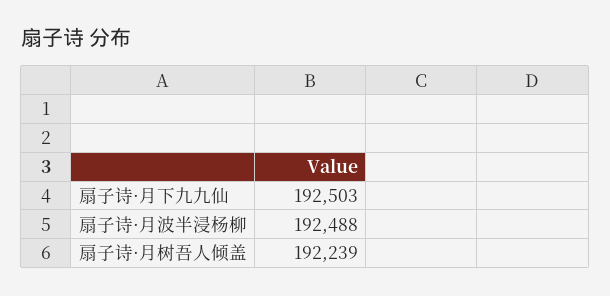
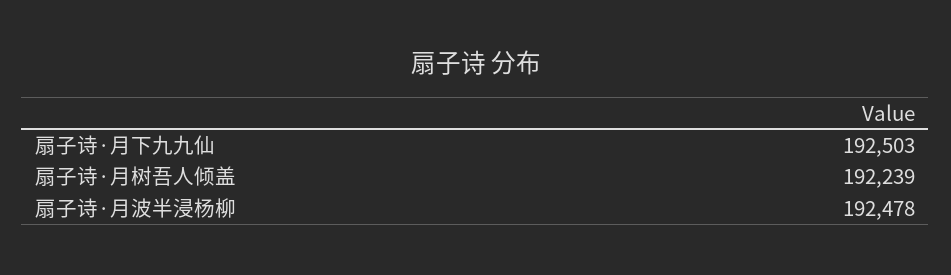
扇子诗·月波半浸杨柳: 192488 -> 192478

